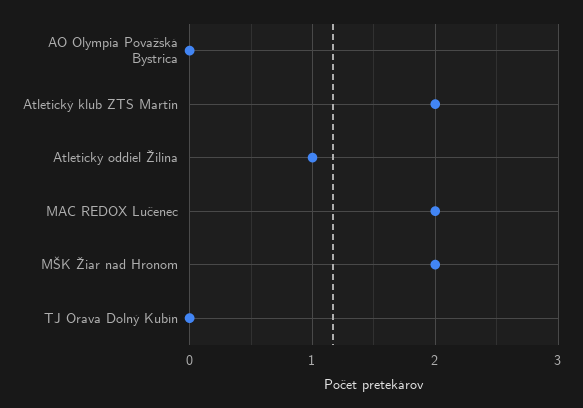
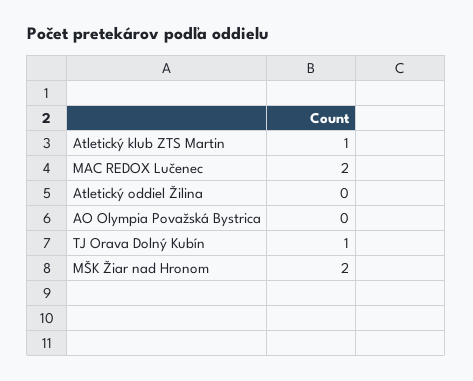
Atletický klub ZTS Martin: 2 -> 1
Atletický oddiel Žilina: 1 -> 0
TJ Orava Dolný Kubín: 0 -> 1

